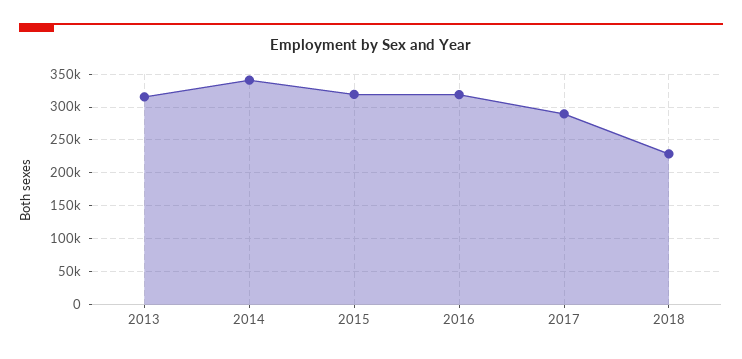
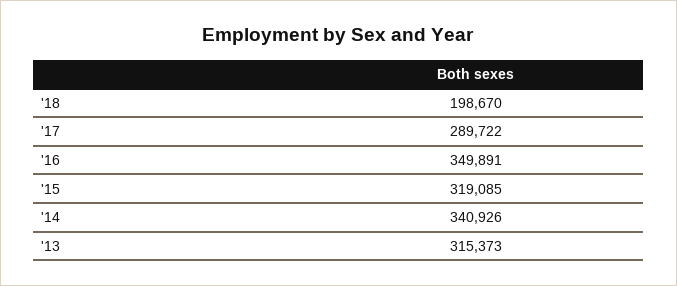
2016: 320000 -> 349891
2018: 230000 -> 198670

